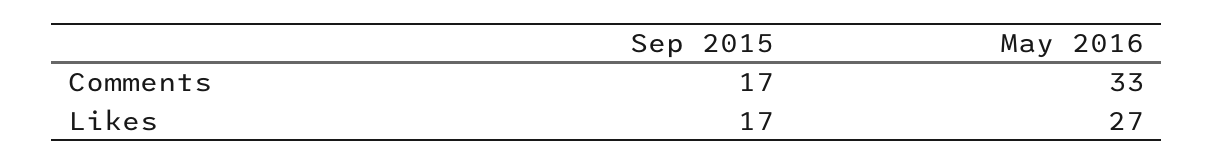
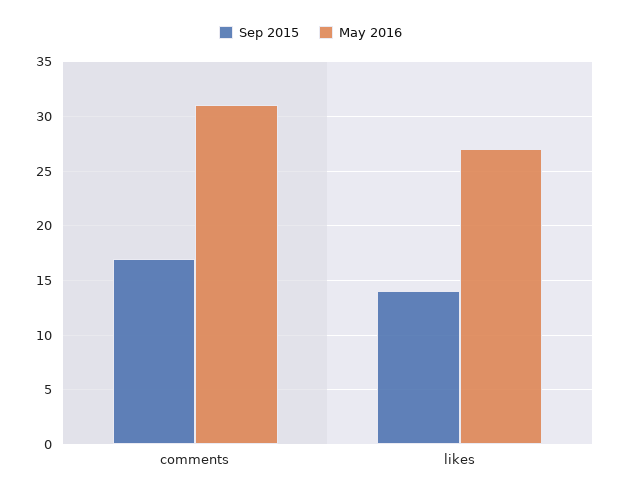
May 2016, Comments: 33 -> 31
Sep 2015, Likes: 17 -> 14

